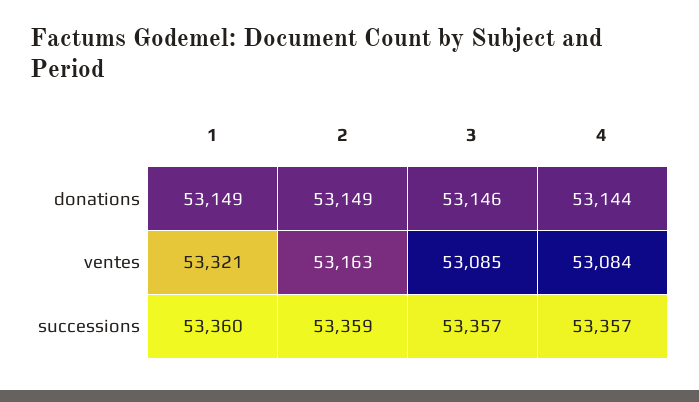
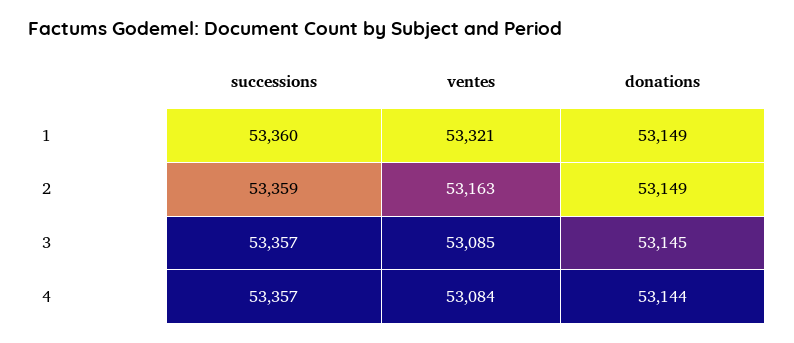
3, donations: 53146 -> 53145

